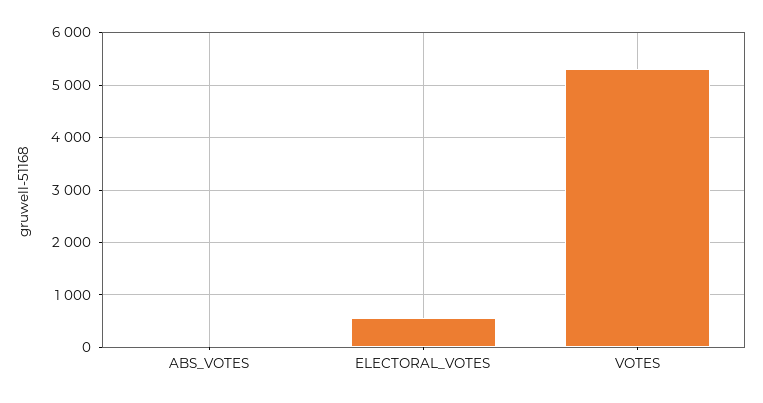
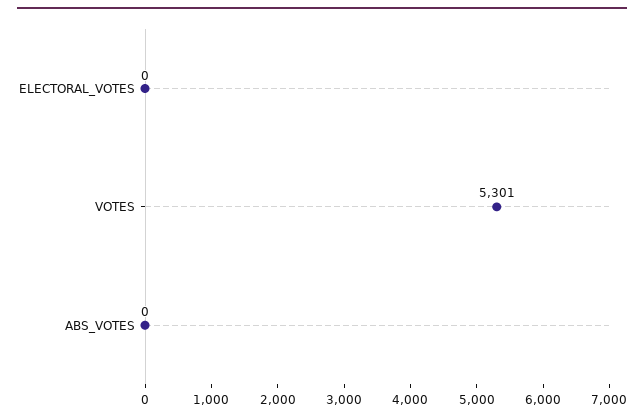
ELECTORAL_VOTES: 600 -> 0

